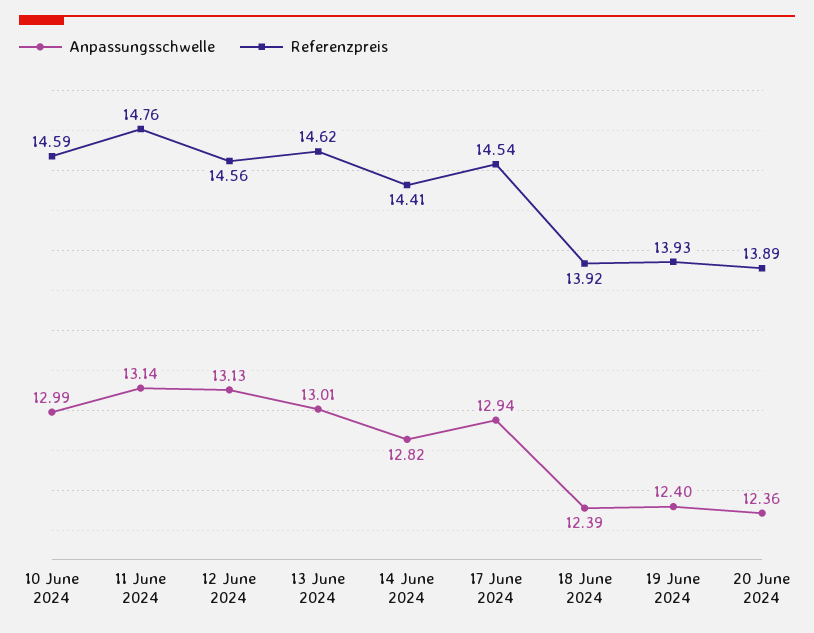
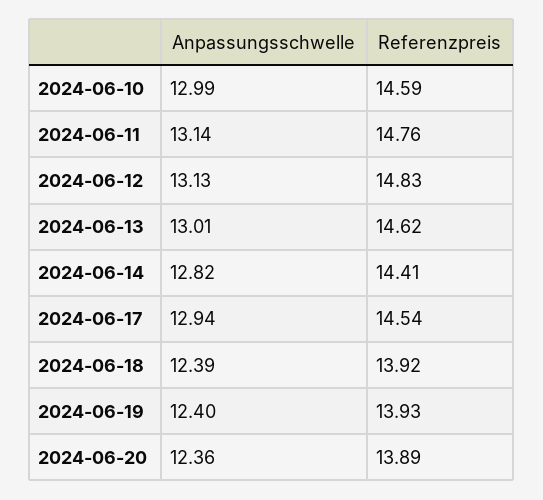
Referenzpreis, 12 June 2024: 14.56 -> 14.83

